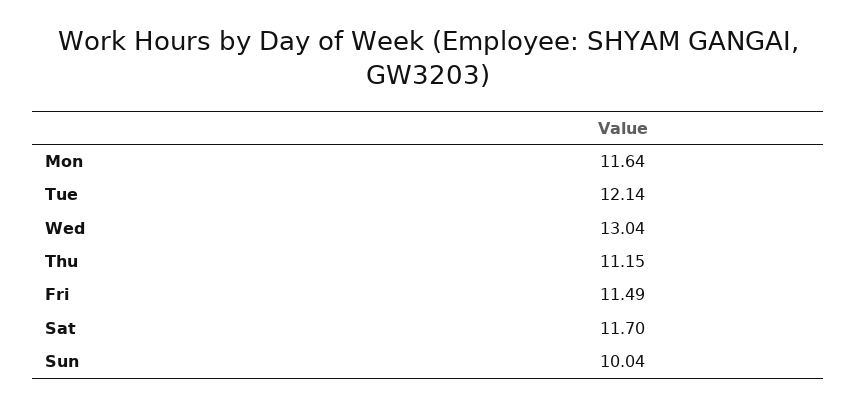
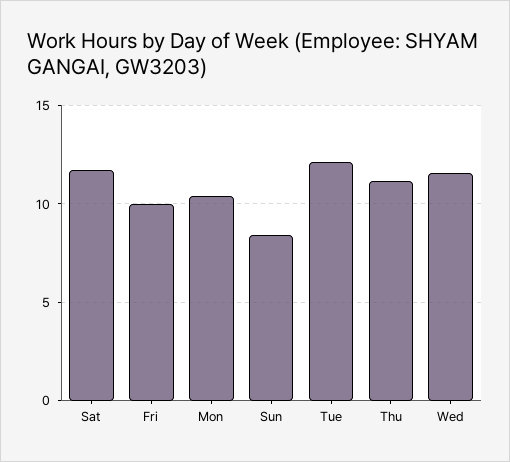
Mon: 11.64 -> 10.5
Wed: 13.04 -> 11.5
Fri: 11.49 -> 10
Sun: 10.04 -> 8.5

